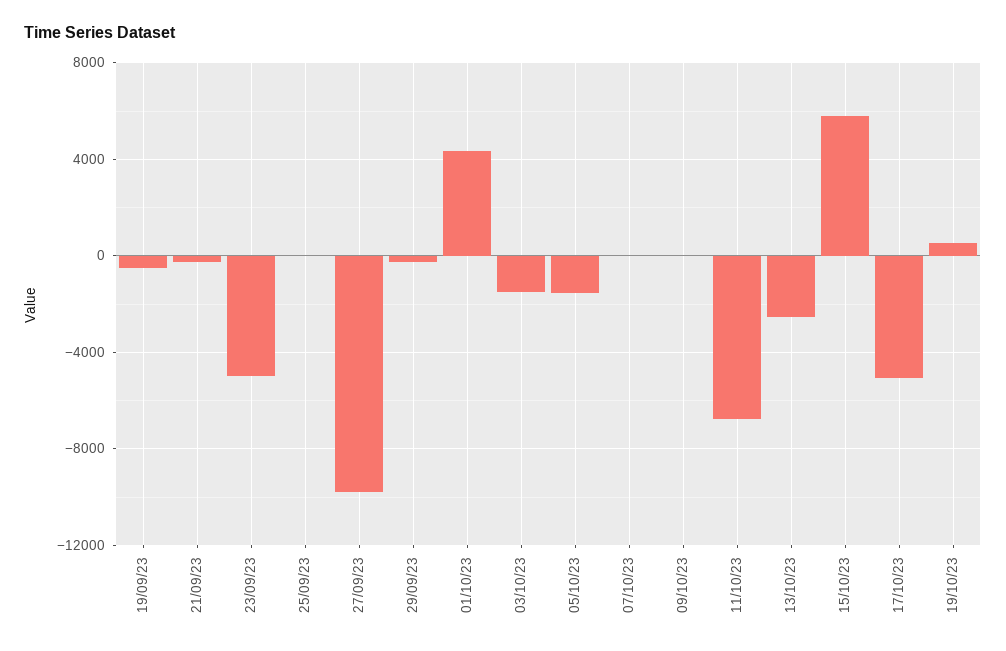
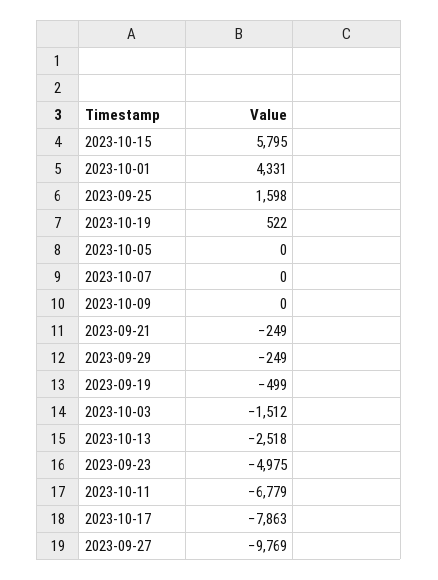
25/09/23: 0 -> 1598
05/10/23: -1500 -> 0
17/10/23: -5000 -> -7863

